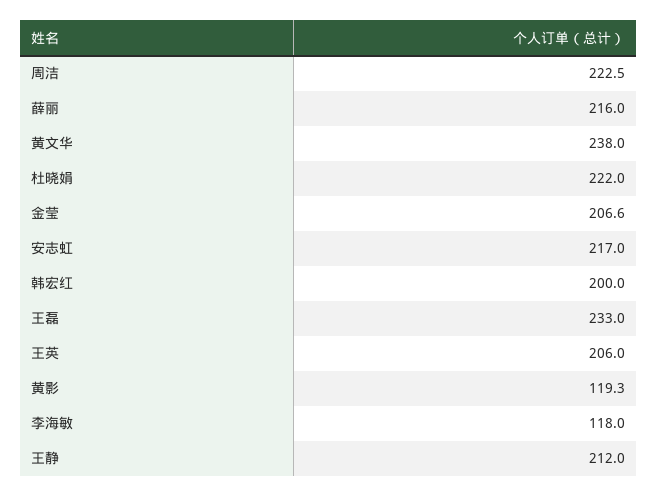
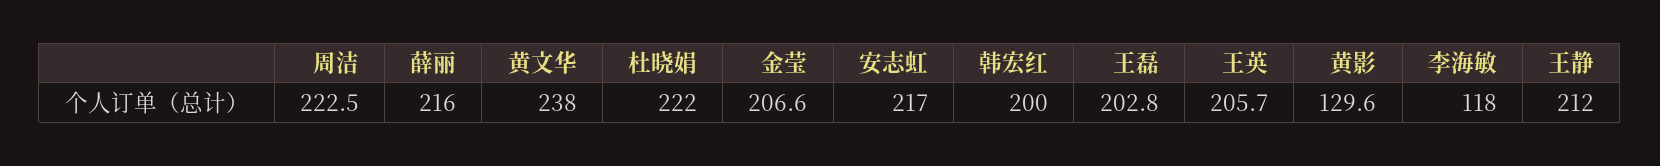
王磊: 233 -> 202.8
王英: 206 -> 205.7
黄影: 119.3 -> 129.6

